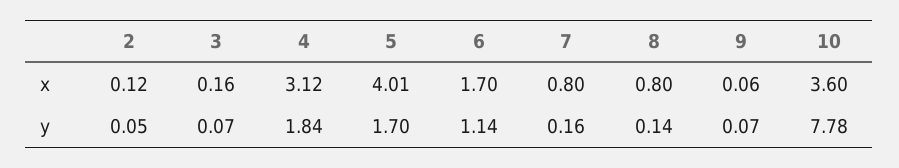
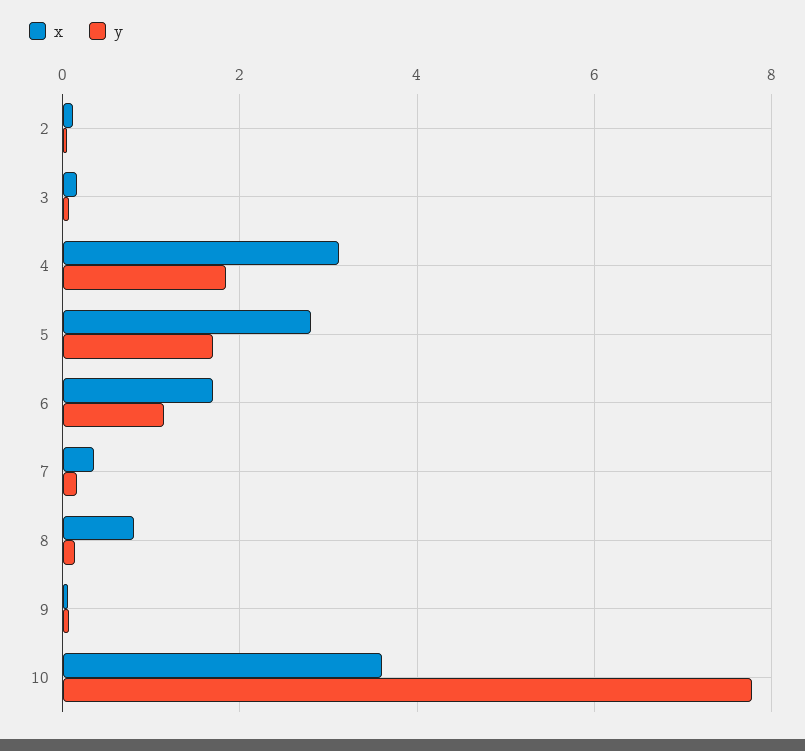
x, 5: 4.01 -> 2.8
x, 7: 0.8 -> 0.4

